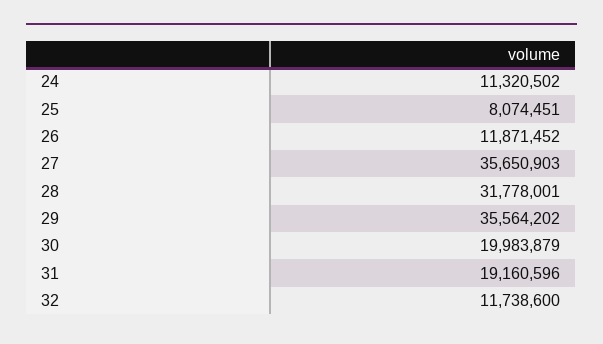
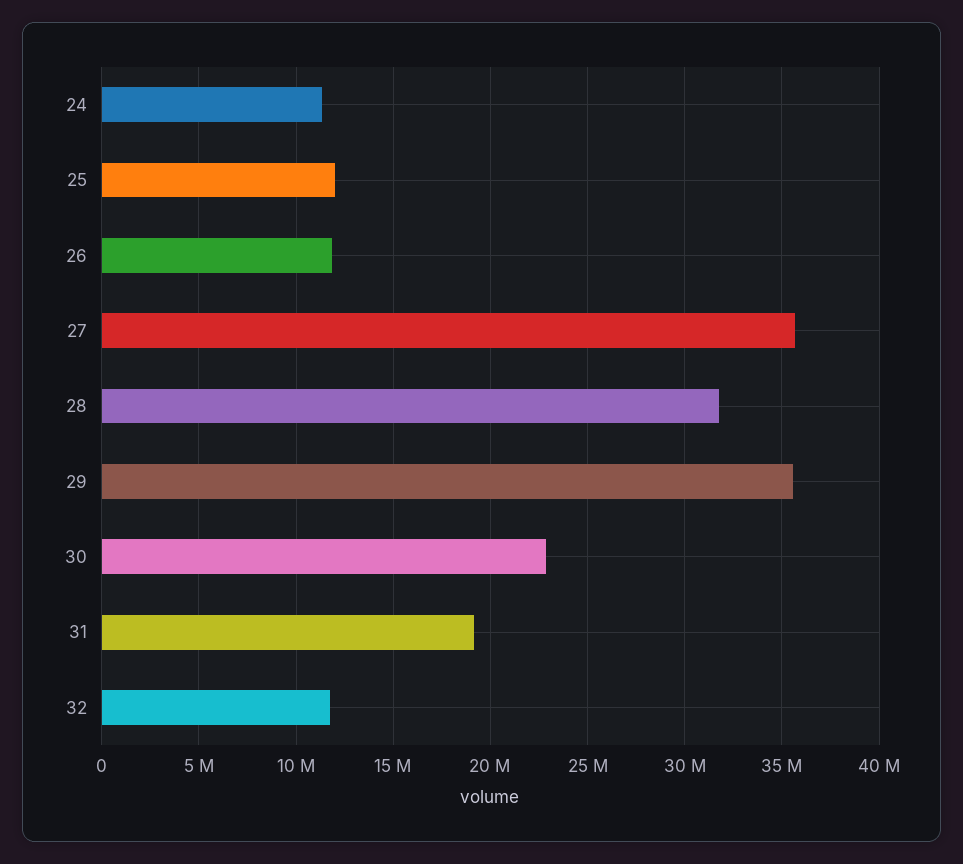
25: 8074451 -> 12000000
30: 19983879 -> 23000000

